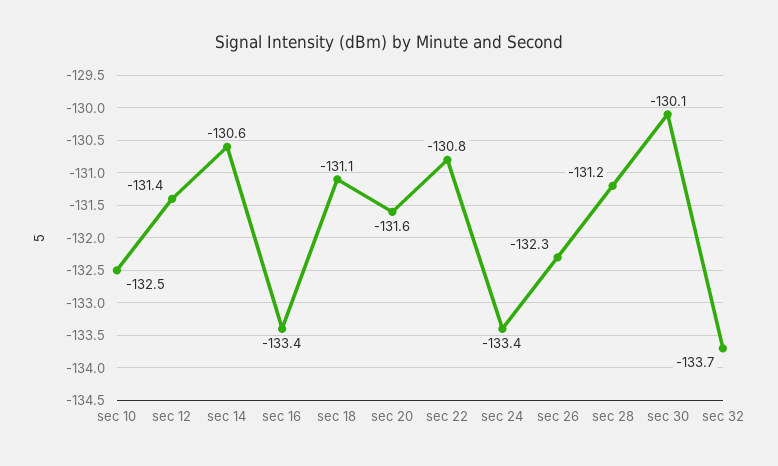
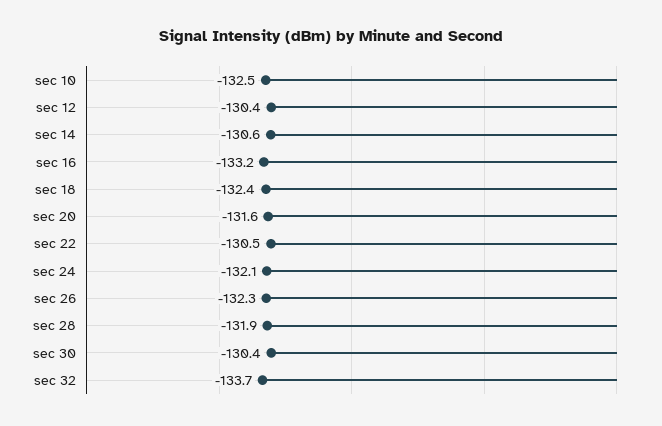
sec 12: -131.4 -> -130.4
sec 16: -133.4 -> -133.2
sec 18: -131.1 -> -132.4
sec 22: -130.8 -> -130.5
sec 24: -133.4 -> -132.1
sec 28: -131.2 -> -131.9
sec 30: -130.1 -> -130.4

